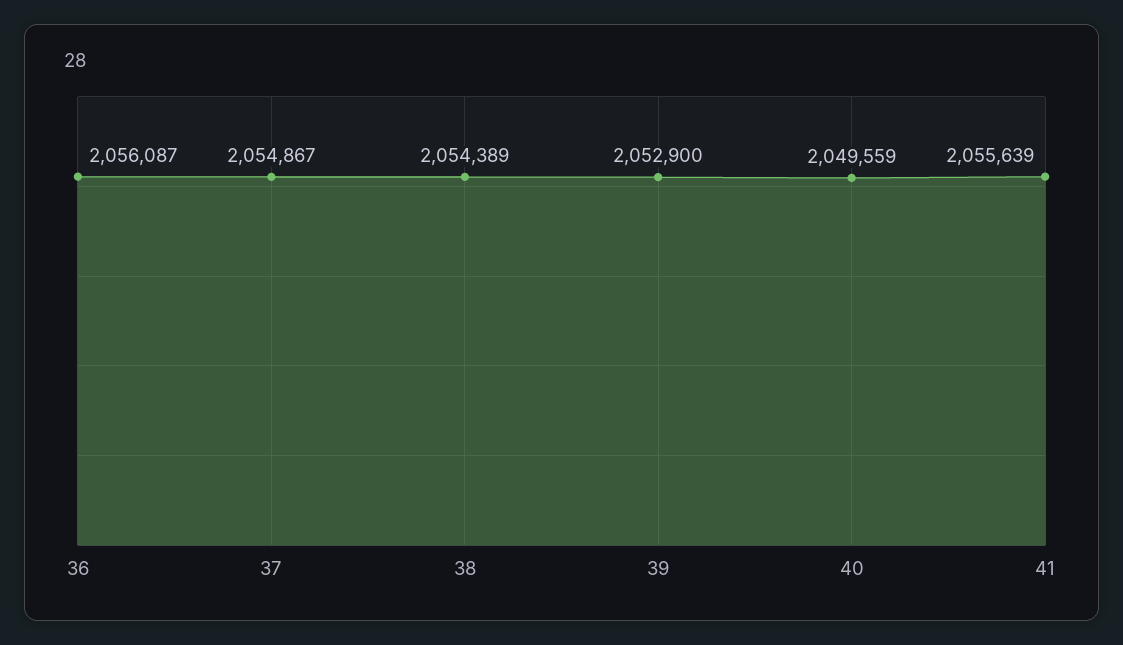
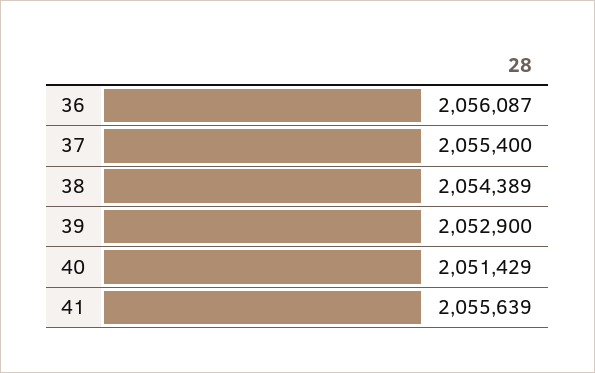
37: 2054867 -> 2055400
40: 2049559 -> 2051429

